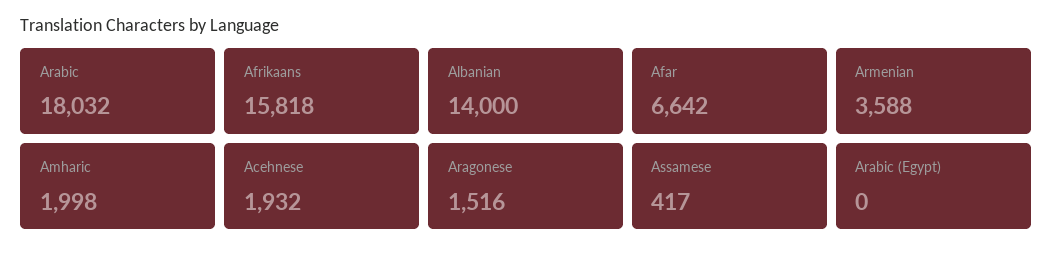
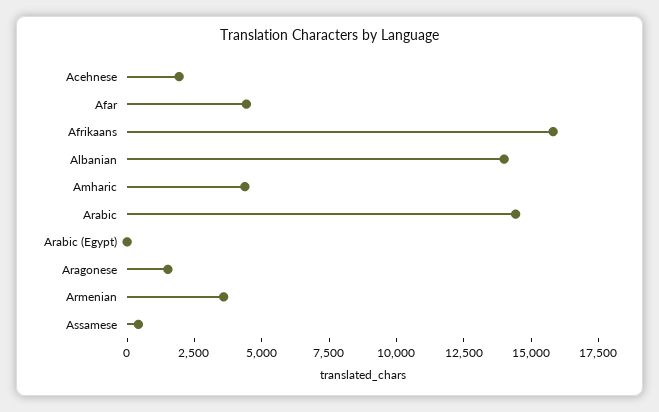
Arabic: 18032 -> 14500
Afar: 6642 -> 4500
Amharic: 1998 -> 4500

